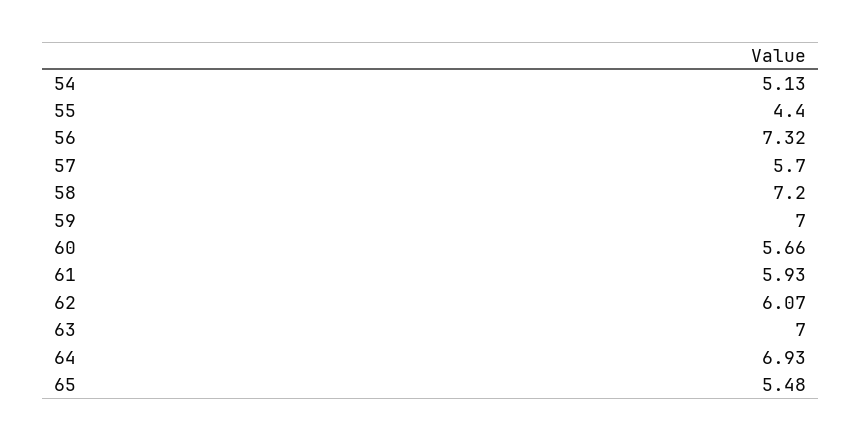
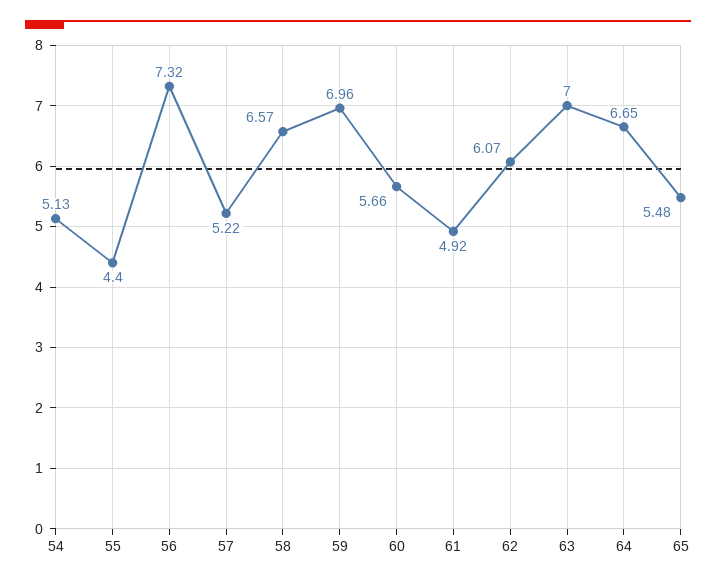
57: 5.7 -> 5.22
58: 7.2 -> 6.57
59: 7 -> 6.96
61: 5.93 -> 4.92
64: 6.93 -> 6.65

